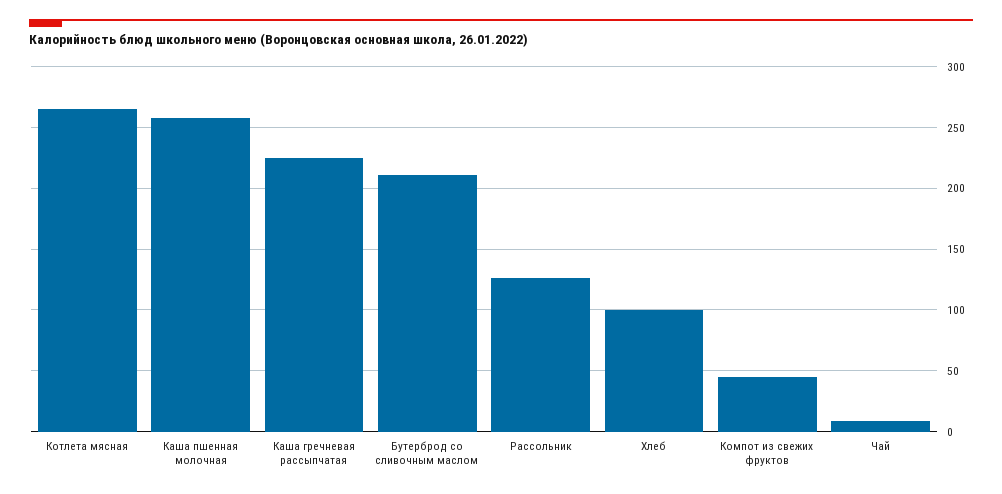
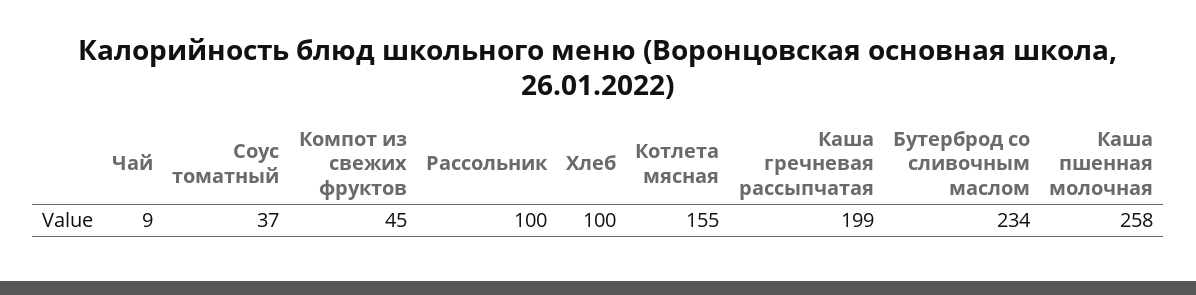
Котлета мясная: 265 -> 155
Каша гречневая рассыпчатая: 225 -> 199
Бутерброд со сливочным маслом: 210 -> 234
Рассольник: 125 -> 100
Соус томатный: none -> 37

